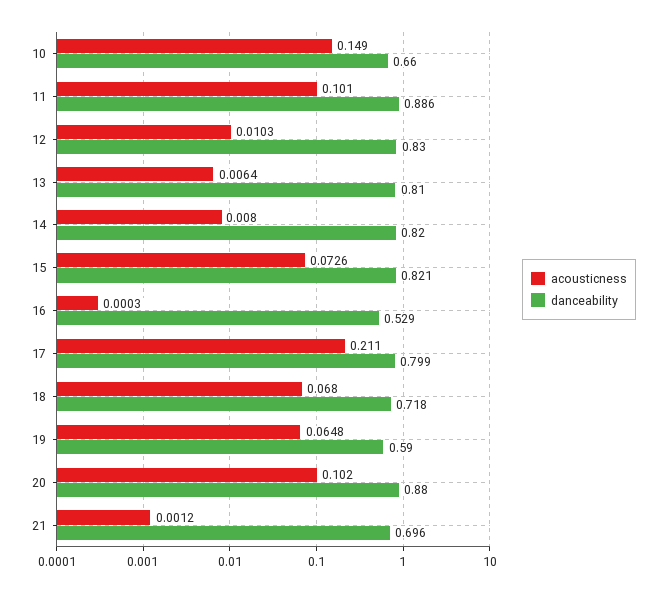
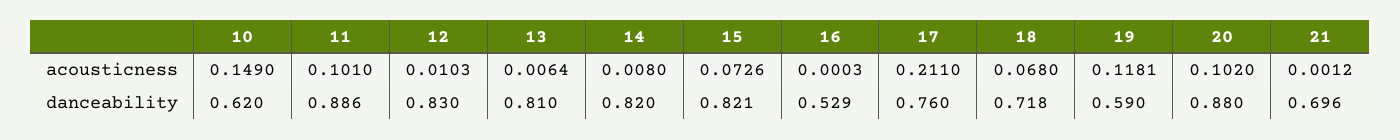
danceability, 10: 0.66 -> 0.62
danceability, 17: 0.799 -> 0.76
acousticness, 19: 0.0648 -> 0.1181

